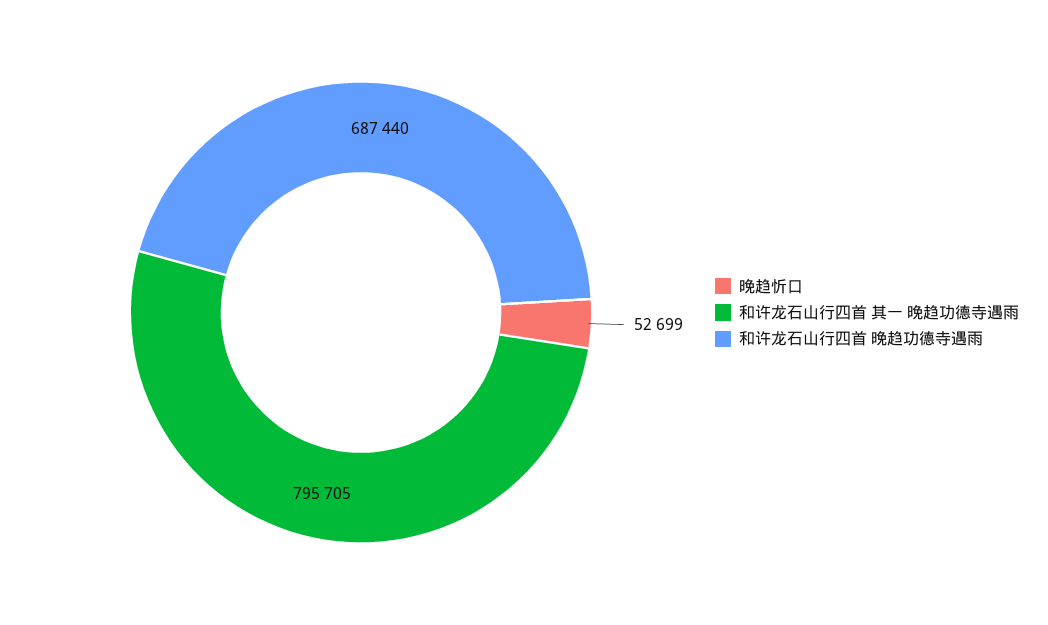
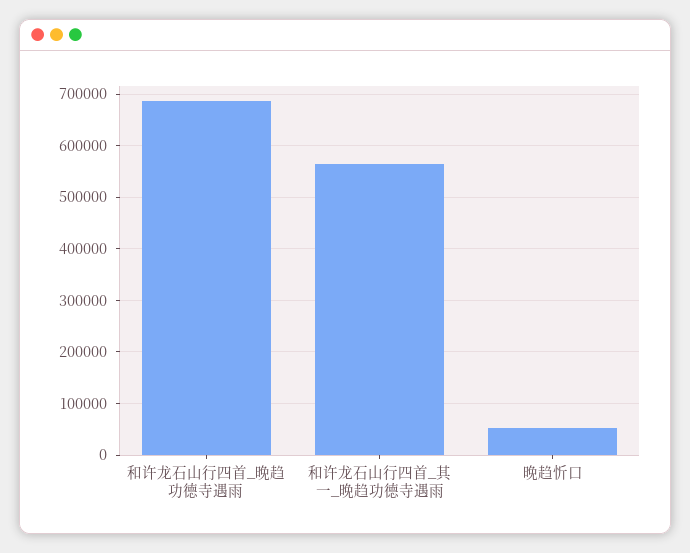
和许龙石山行四首 其一 晚趋功德寺遇雨: 795705 -> 560000

